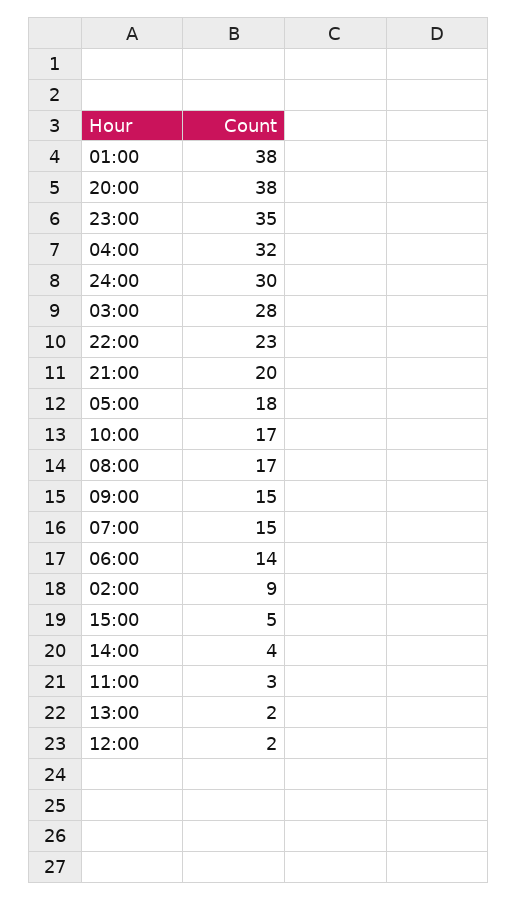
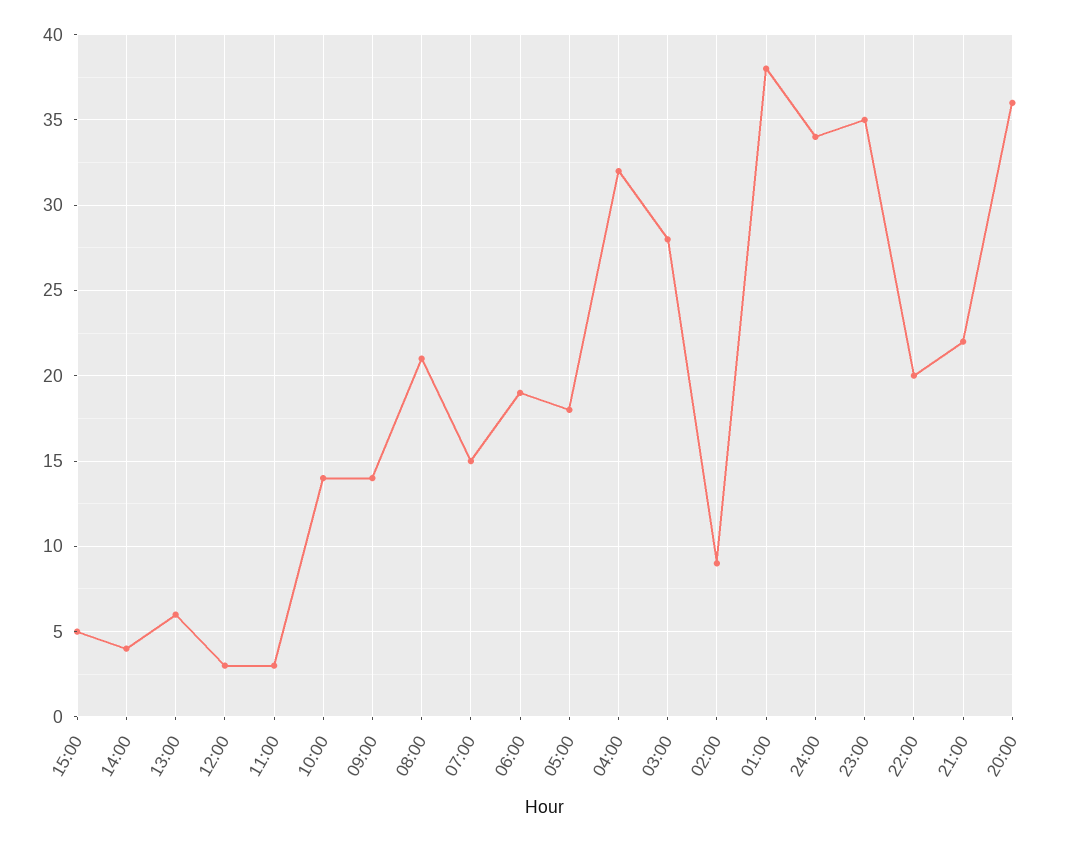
20:00: 38 -> 36
24:00: 30 -> 34
22:00: 23 -> 20
21:00: 20 -> 22
10:00: 17 -> 14
08:00: 17 -> 21
09:00: 15 -> 14
06:00: 14 -> 19
13:00: 2 -> 6
12:00: 2 -> 3

